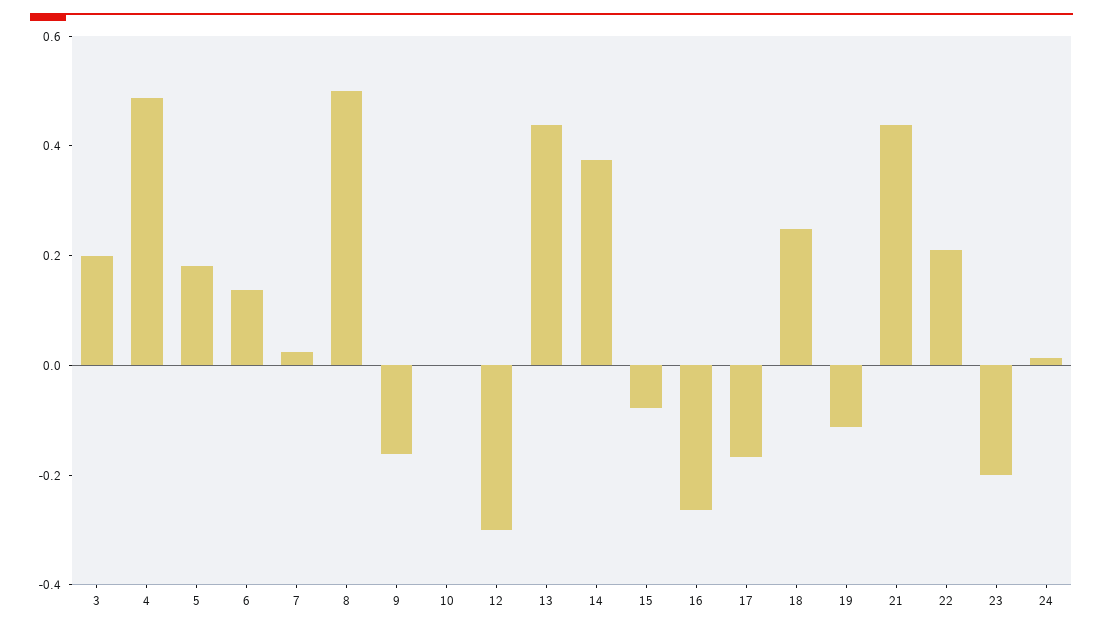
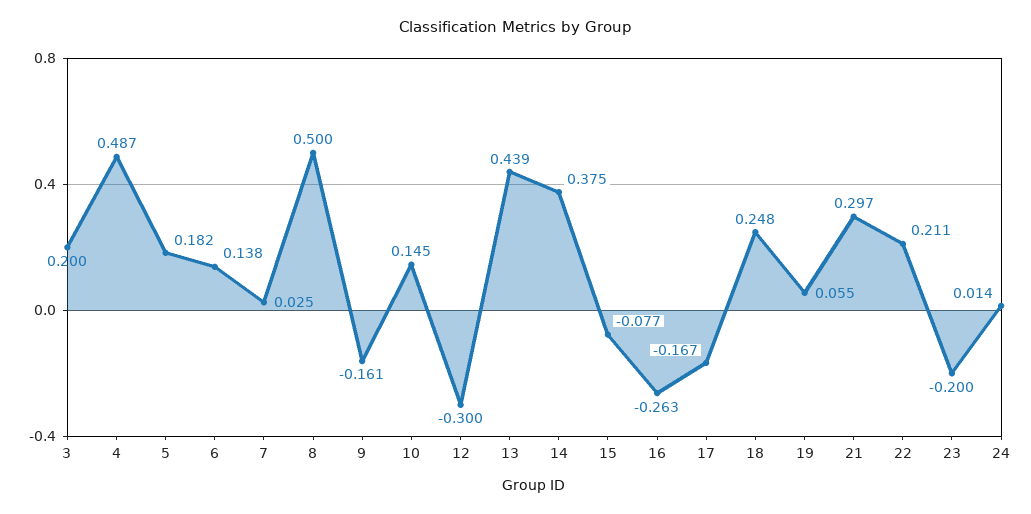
10: 0 -> 0.145
19: -0.1 -> 0.055
21: 0.45 -> 0.297

